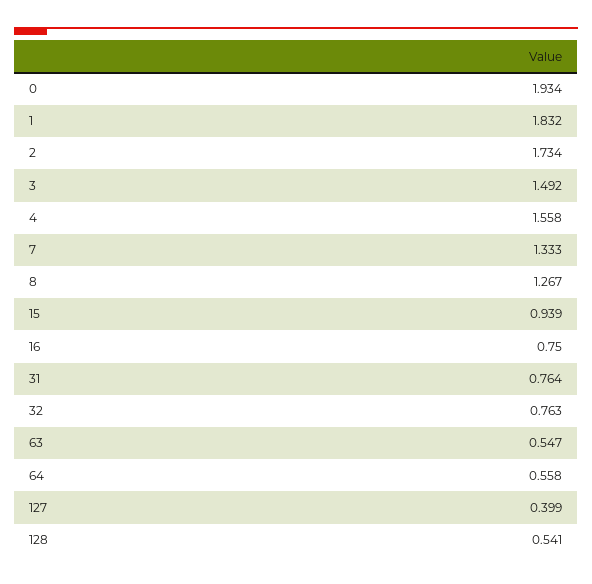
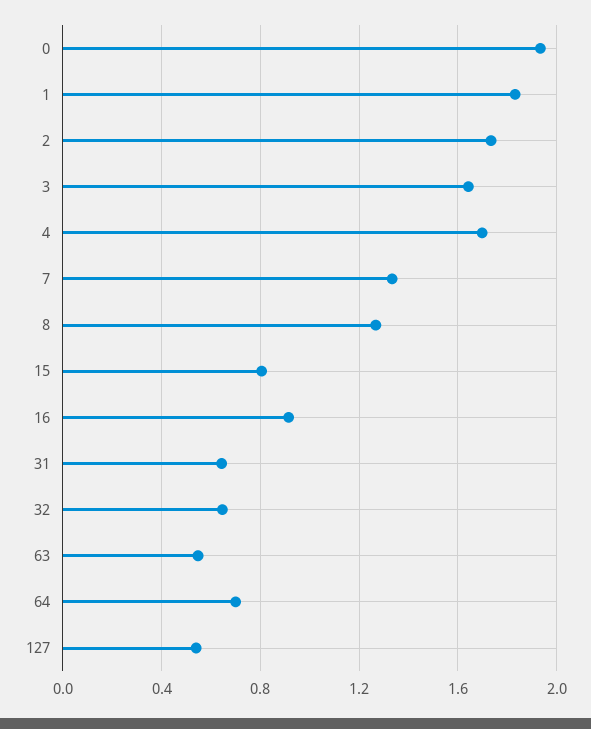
3: 1.492 -> 1.65
4: 1.558 -> 1.7
15: 0.939 -> 0.8
16: 0.75 -> 0.9
31: 0.764 -> 0.65
32: 0.763 -> 0.65
64: 0.558 -> 0.7
127: 0.399 -> 0.55
128: 0.541 -> none

